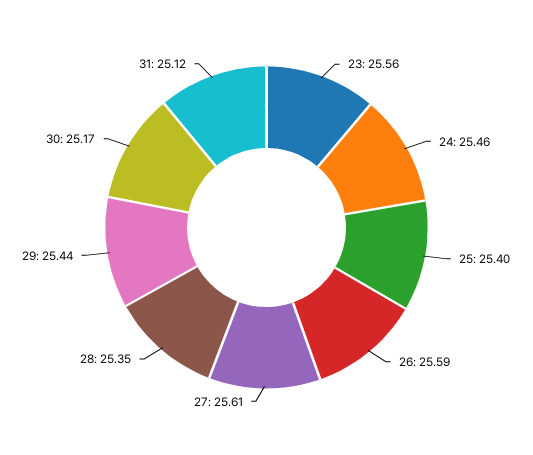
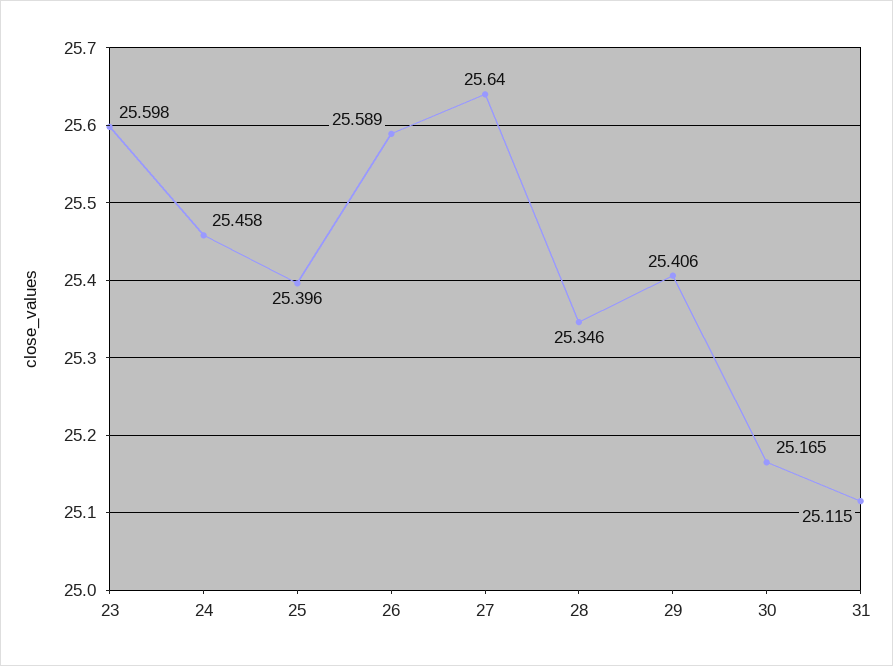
23: 25.56 -> 25.598
27: 25.61 -> 25.64
29: 25.44 -> 25.406

